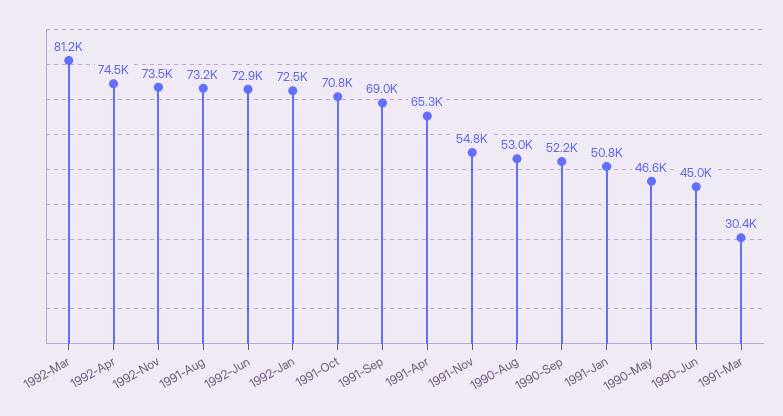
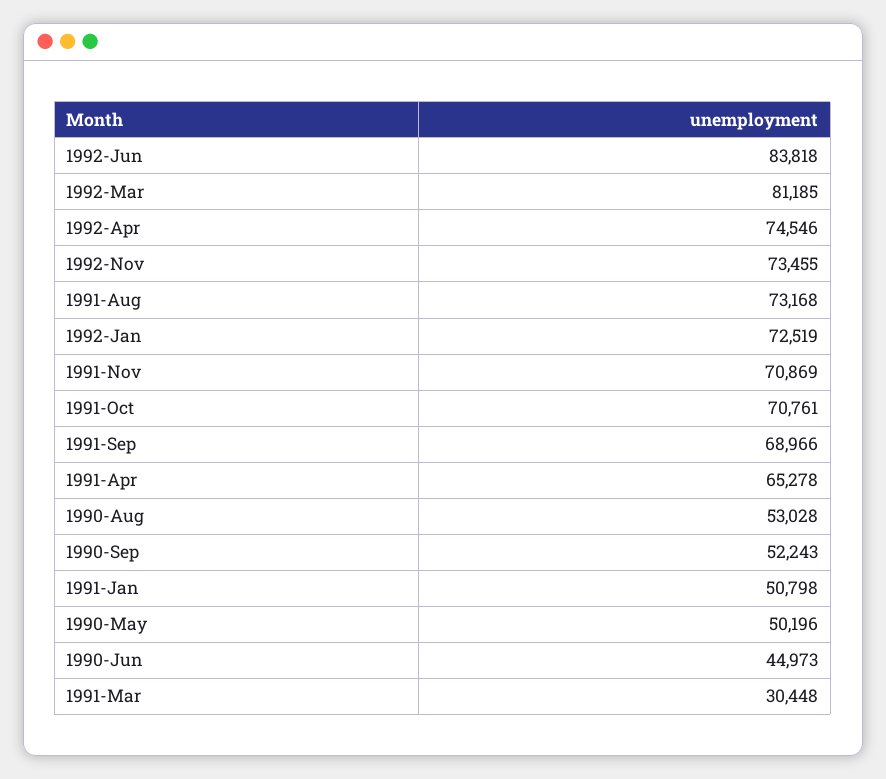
1992-Jun: 72900 -> 83818
1991-Nov: 54800 -> 70869
1990-May: 46600 -> 50196

